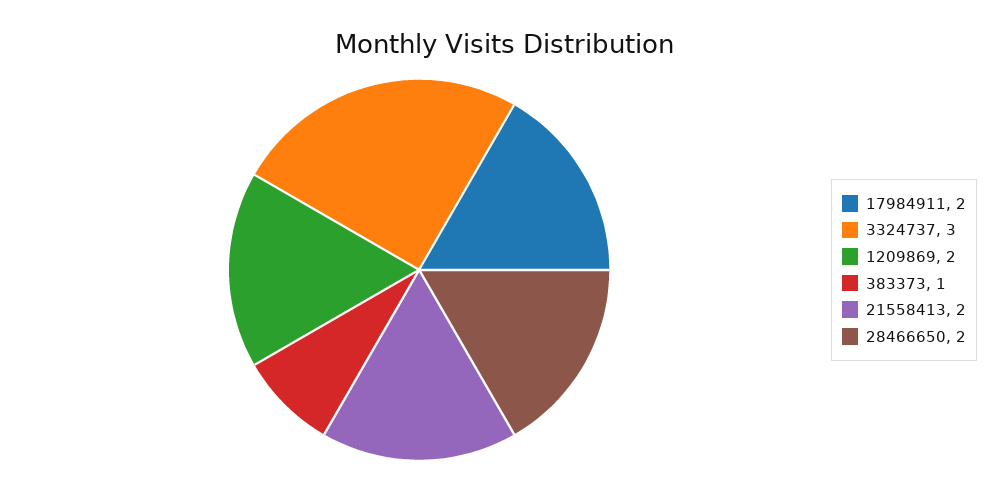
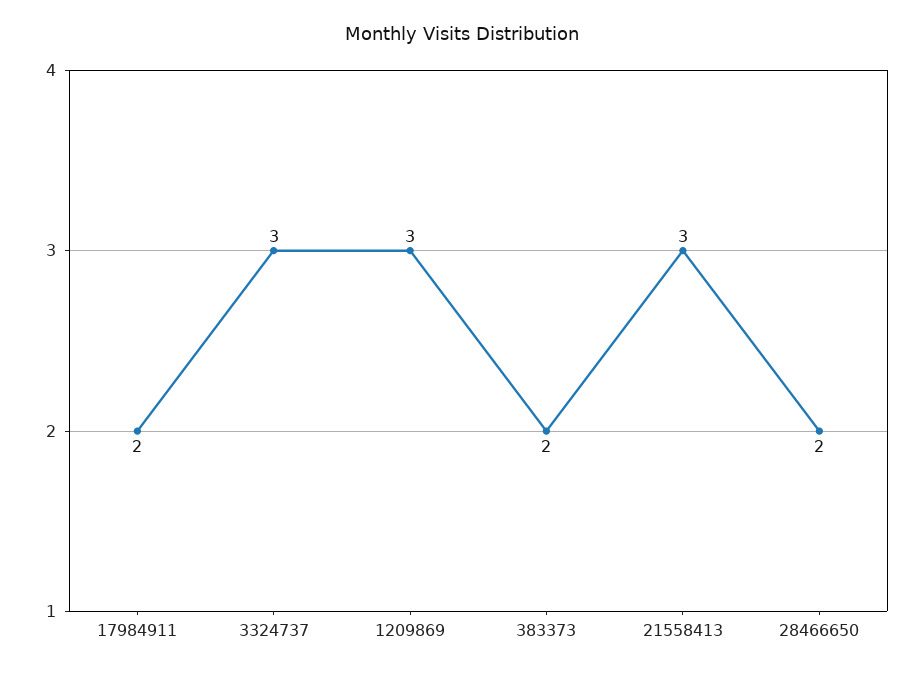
1209869: 2 -> 3
383373: 1 -> 2
21558413: 2 -> 3

